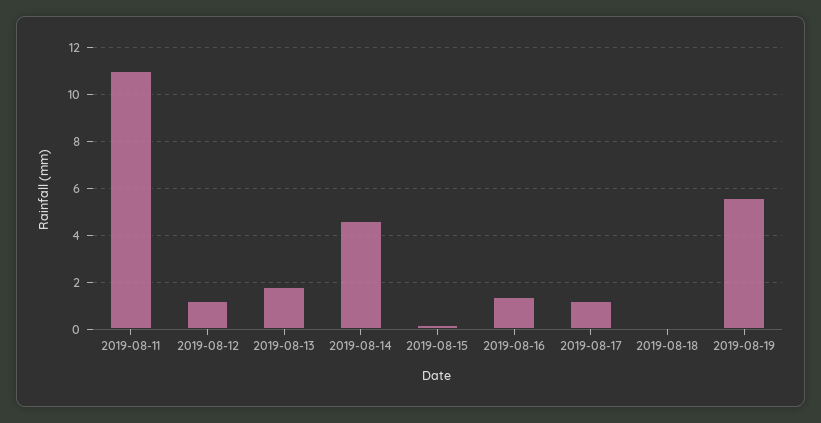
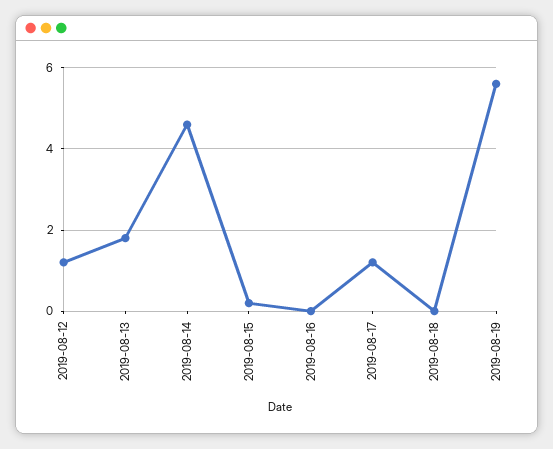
2019-08-11: 11 -> none
2019-08-16: 1.5 -> 0

